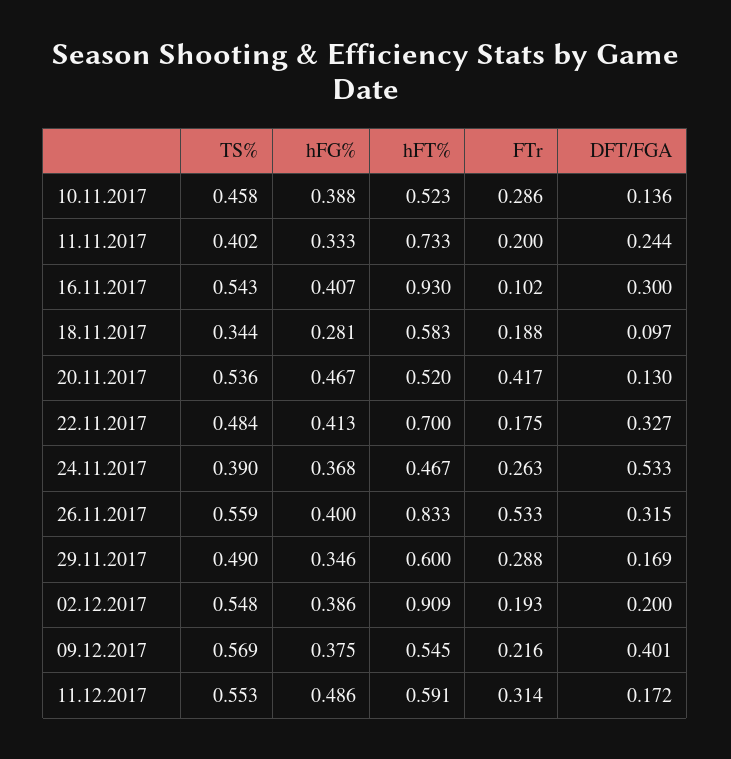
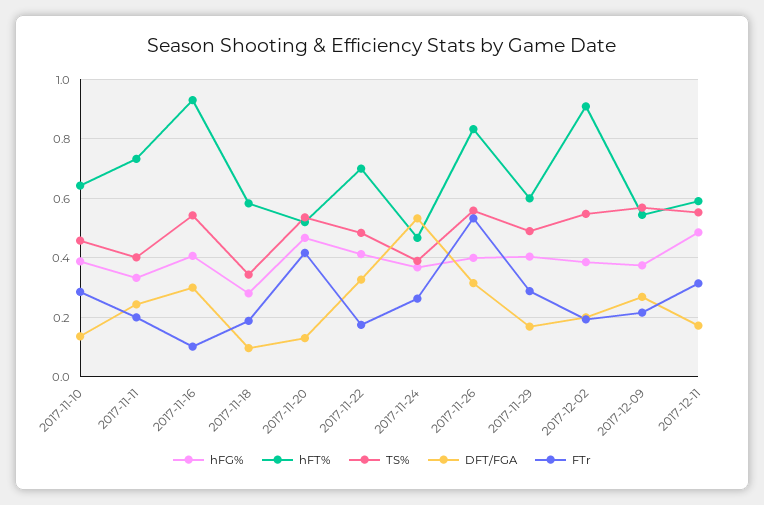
hFT%, 10.11.2017: 0.523 -> 0.65
hFG%, 29.11.2017: 0.346 -> 0.4
DFT/FGA, 09.12.2017: 0.401 -> 0.275

